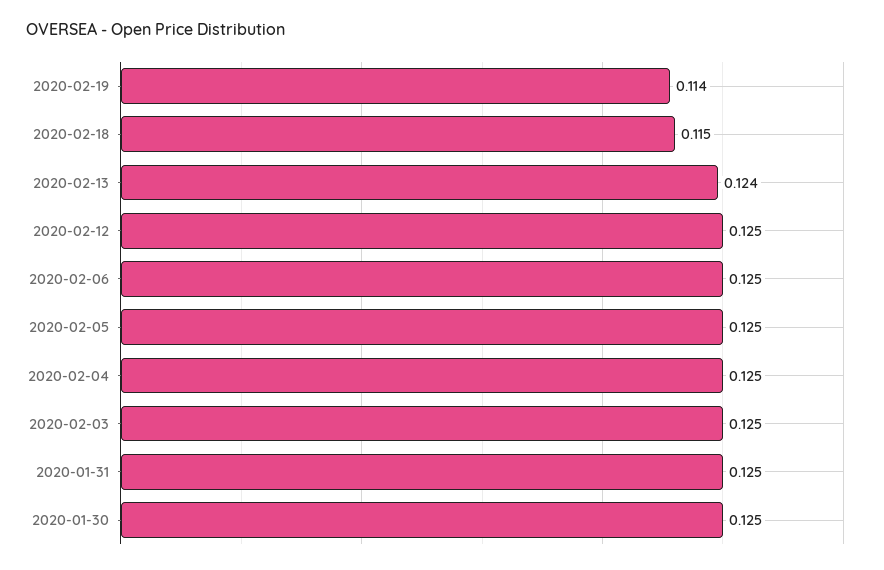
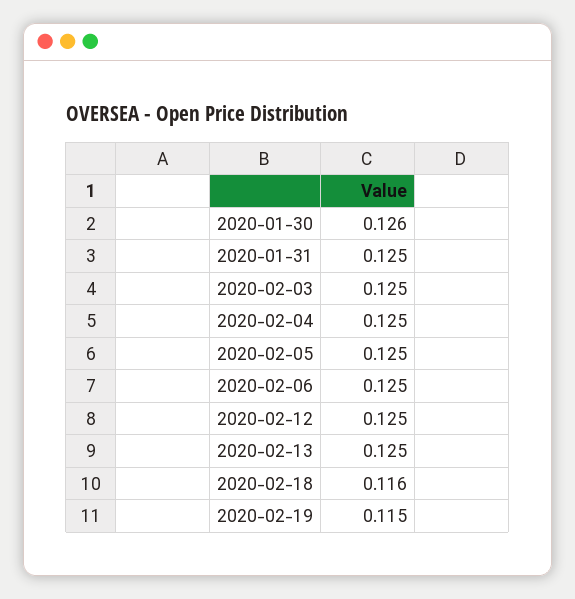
2020-02-19: 0.114 -> 0.115
2020-02-18: 0.115 -> 0.116
2020-02-13: 0.124 -> 0.125
2020-01-30: 0.125 -> 0.126

